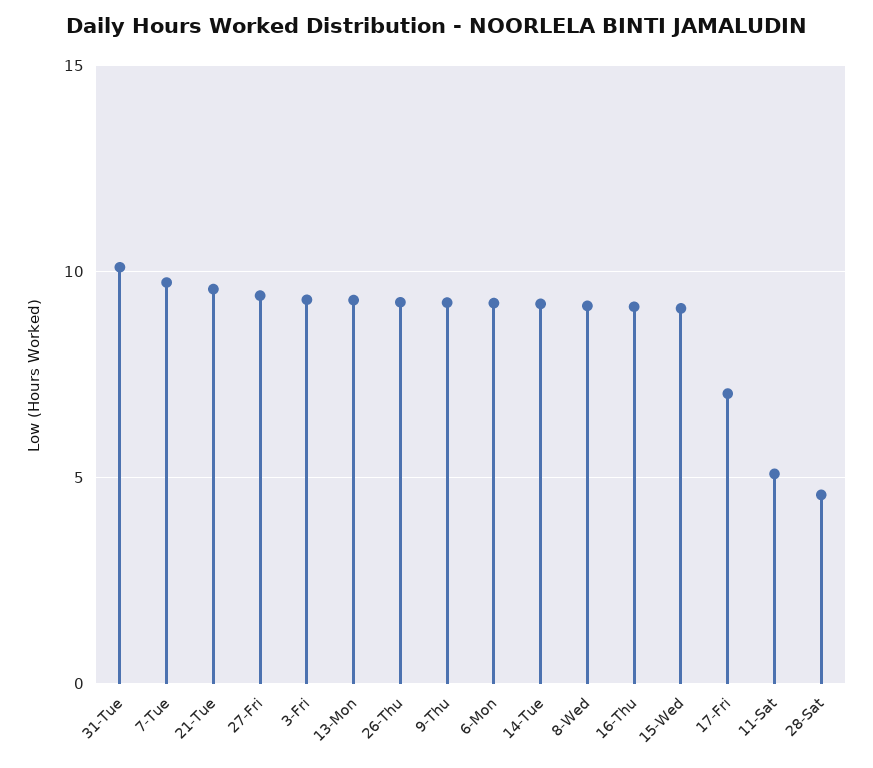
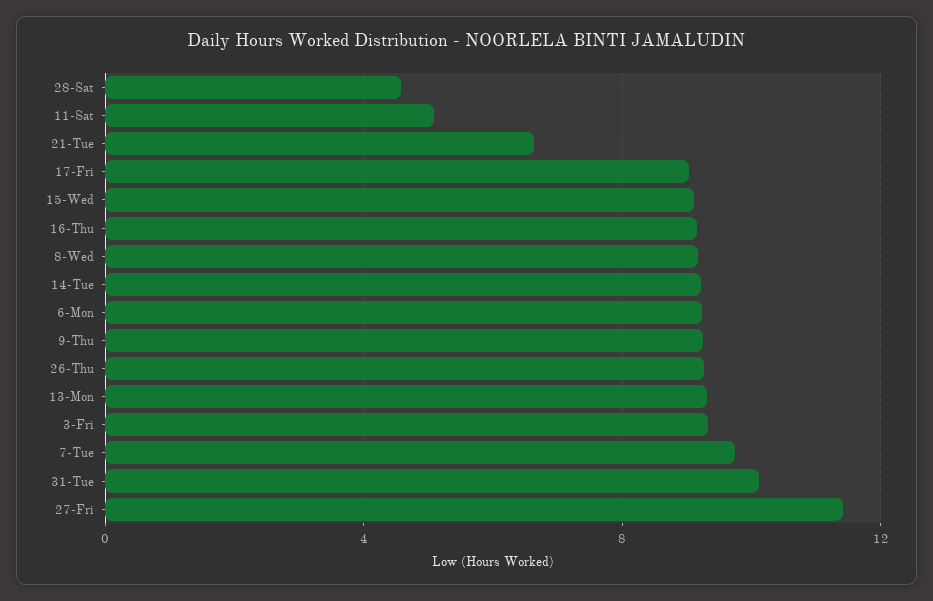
21-Tue: 9.5 -> 6.5
27-Fri: 9.5 -> 11.5
17-Fri: 7 -> 9

